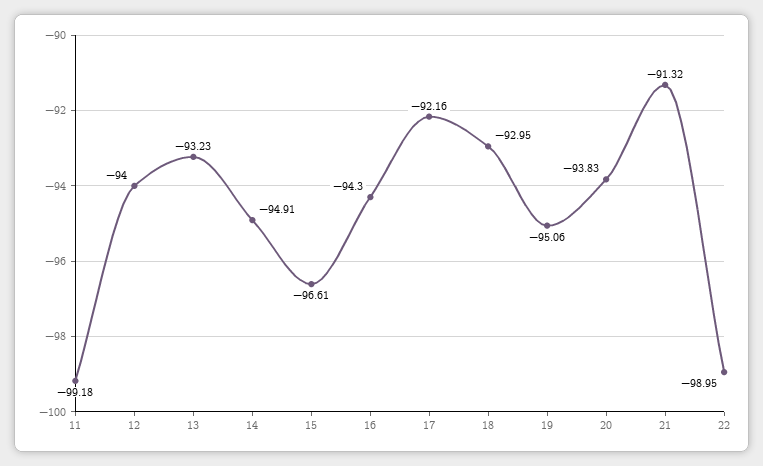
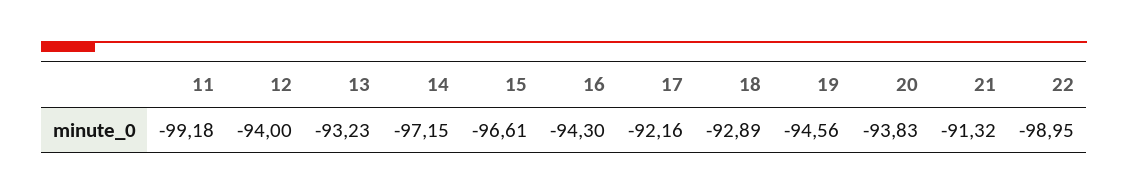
14: -94.91 -> -97.15
18: -92.95 -> -92.89
19: -95.06 -> -94.56

